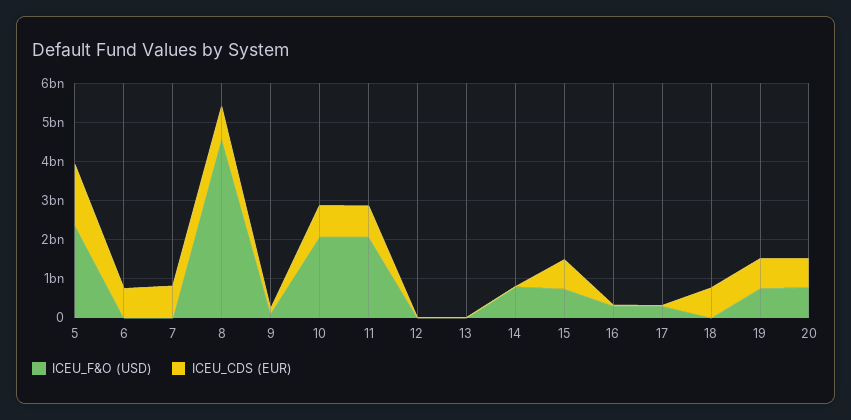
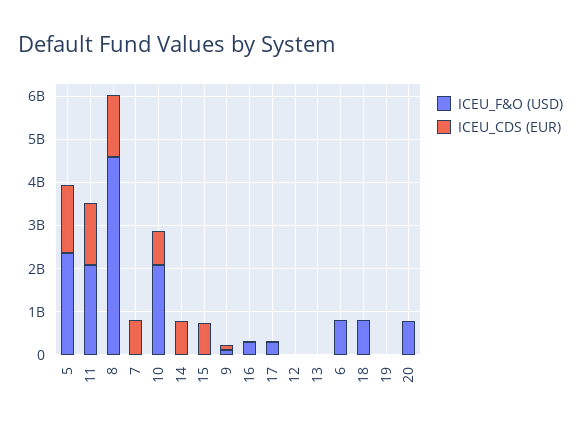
ICEU_F&O (USD), 6: 0 -> 800000000
ICEU_CDS (EUR), 6: 750000000 -> 0
ICEU_CDS (EUR), 8: 750000000 -> 1400000000
ICEU_CDS (EUR), 11: 750000000 -> 1400000000
ICEU_F&O (USD), 14: 750000000 -> 0
ICEU_CDS (EUR), 14: 0 -> 800000000
ICEU_F&O (USD), 15: 750000000 -> 0
ICEU_F&O (USD), 18: 0 -> 800000000
ICEU_CDS (EUR), 18: 750000000 -> 0
ICEU_F&O (USD), 19: 750000000 -> 0
ICEU_CDS (EUR), 19: 750000000 -> 0
ICEU_CDS (EUR), 20: 750000000 -> 0

